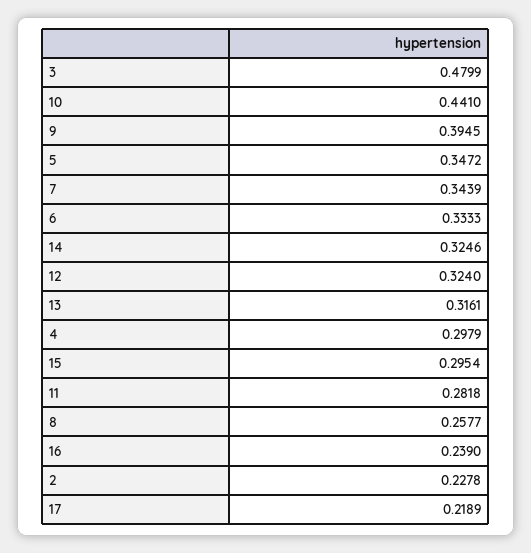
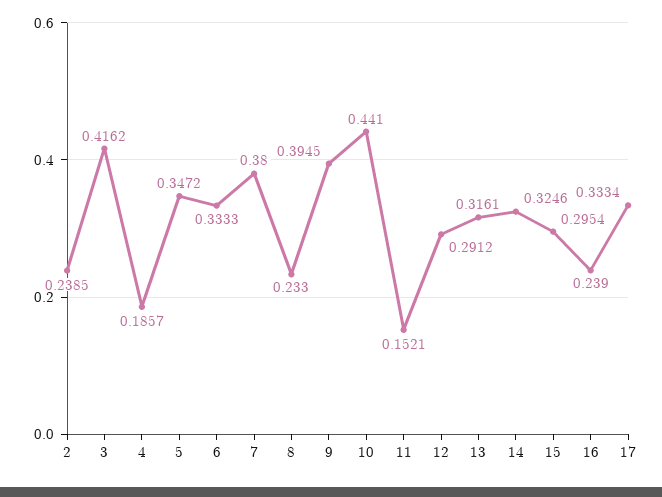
3: 0.4799 -> 0.4162
7: 0.3439 -> 0.38
12: 0.324 -> 0.2912
4: 0.2979 -> 0.1857
11: 0.2818 -> 0.1521
8: 0.2577 -> 0.233
2: 0.2278 -> 0.2385
17: 0.2189 -> 0.3334

